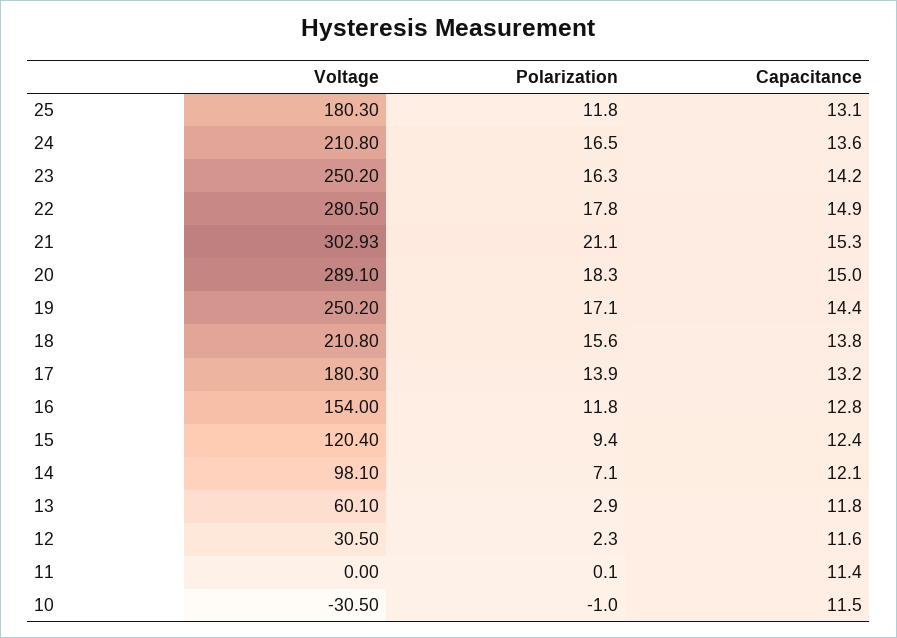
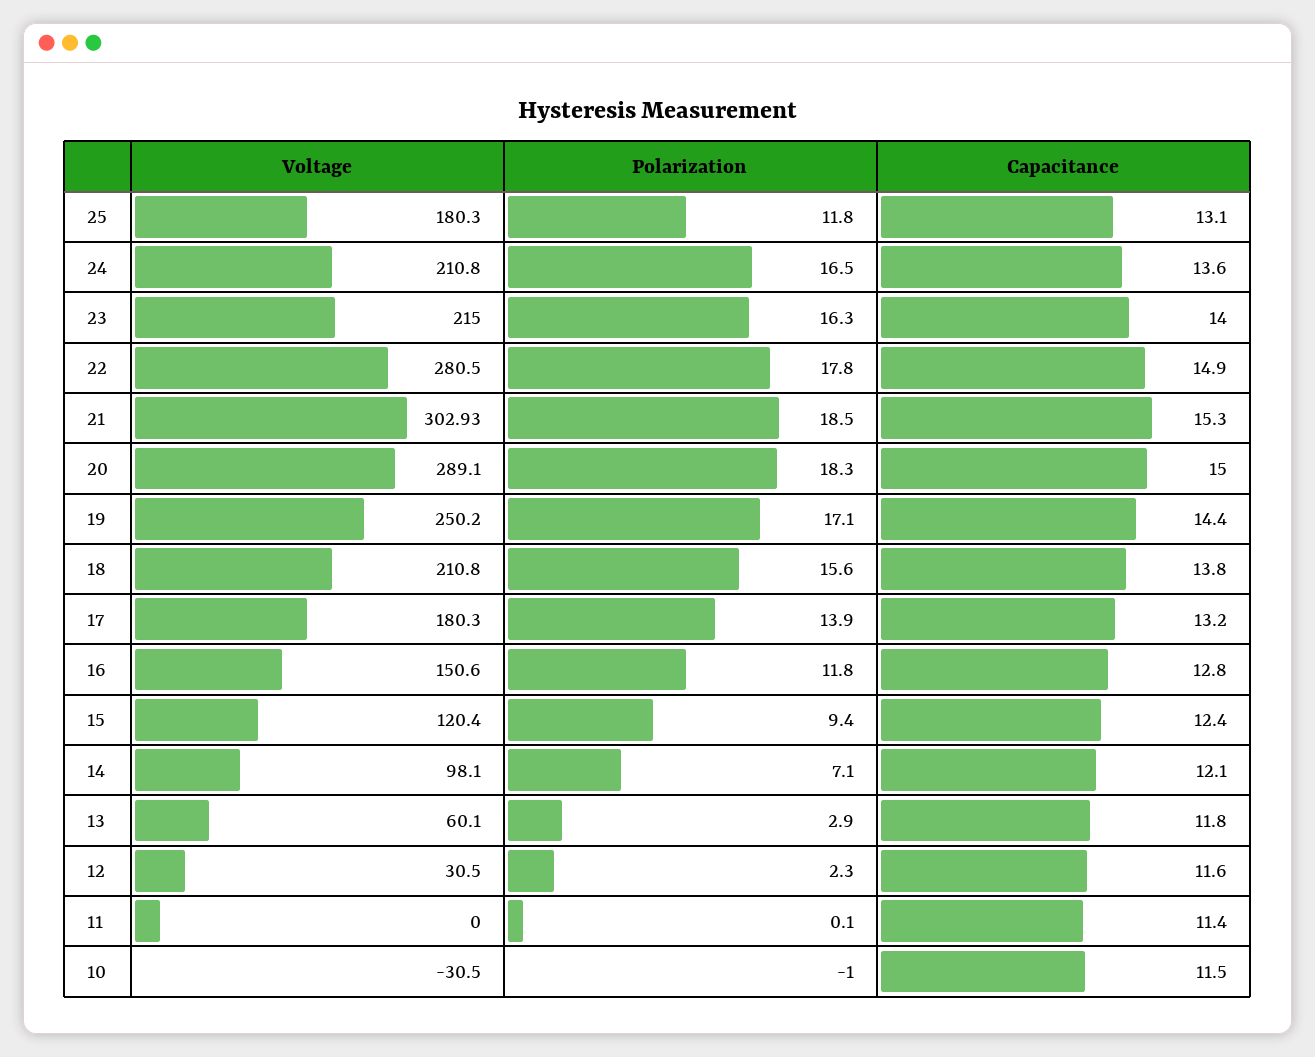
Voltage, 23: 250.2 -> 215
Capacitance, 23: 14.2 -> 14
Polarization, 21: 21.1 -> 18.5
Voltage, 16: 154 -> 150.6

